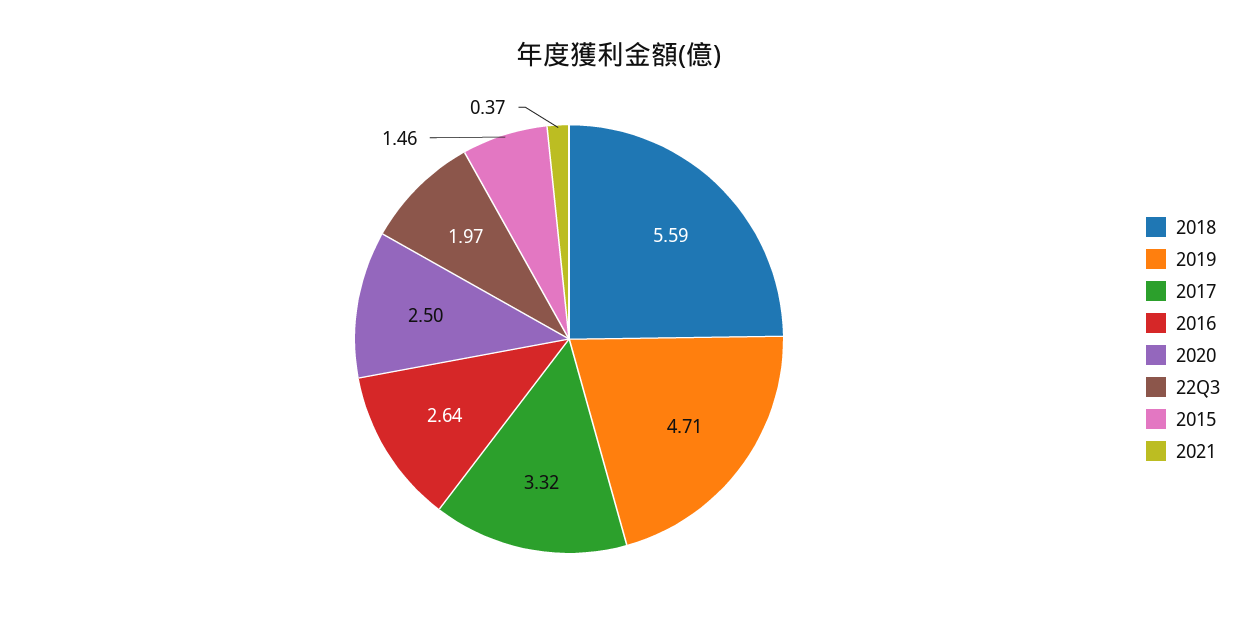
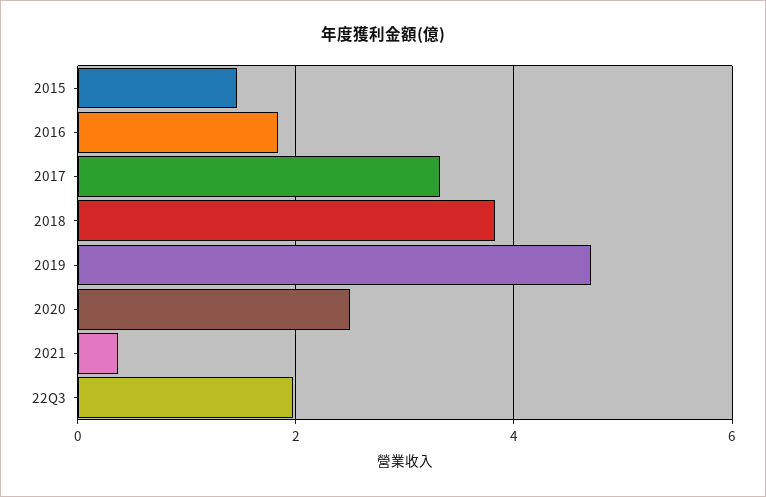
2018: 5.59 -> 3.8
2016: 2.64 -> 1.8

